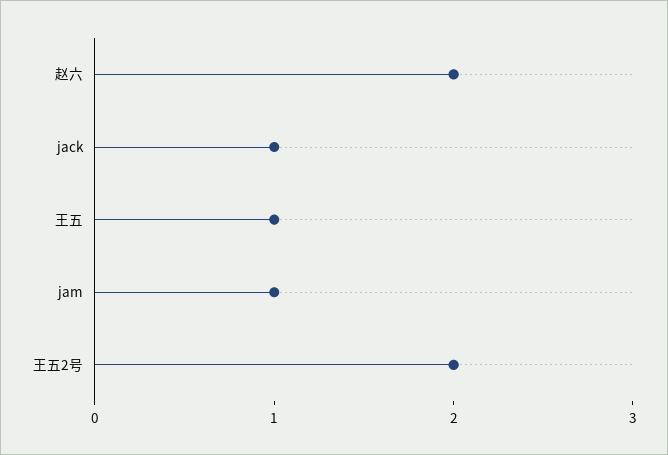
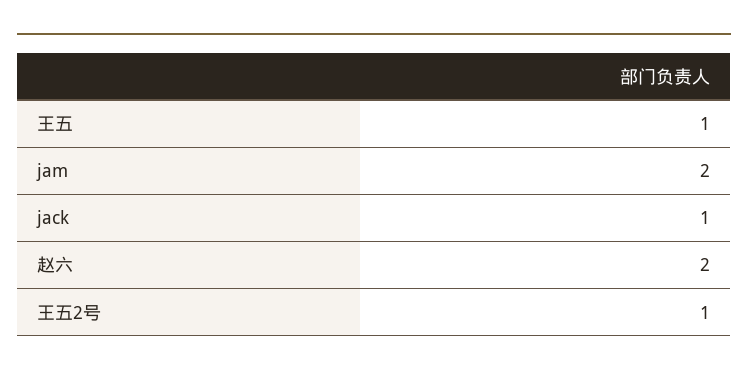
jam: 1 -> 2
王五2号: 2 -> 1

